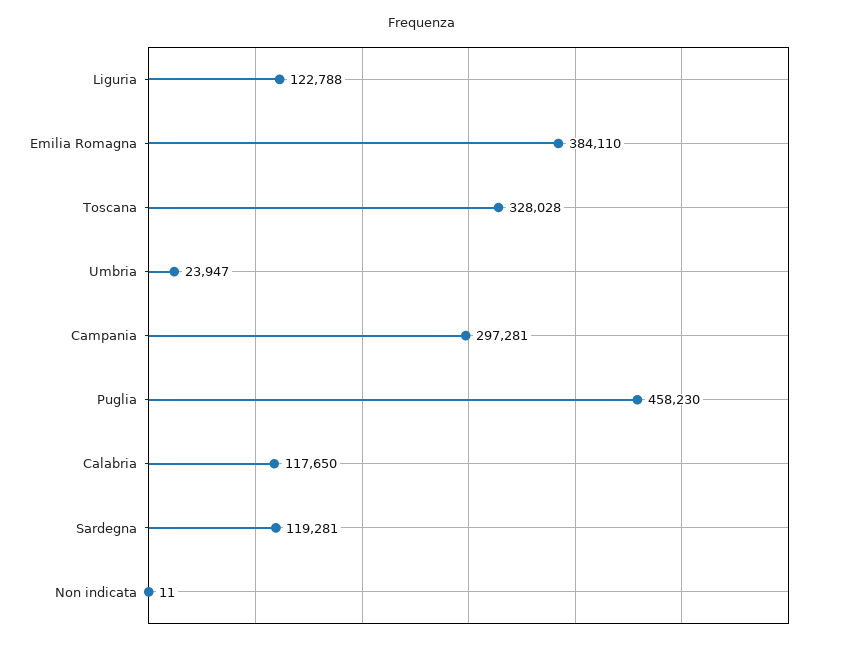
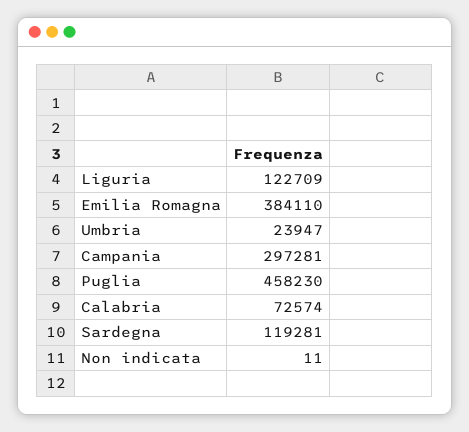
Liguria: 122788 -> 122709
Toscana: 328028 -> none
Calabria: 117650 -> 72574

